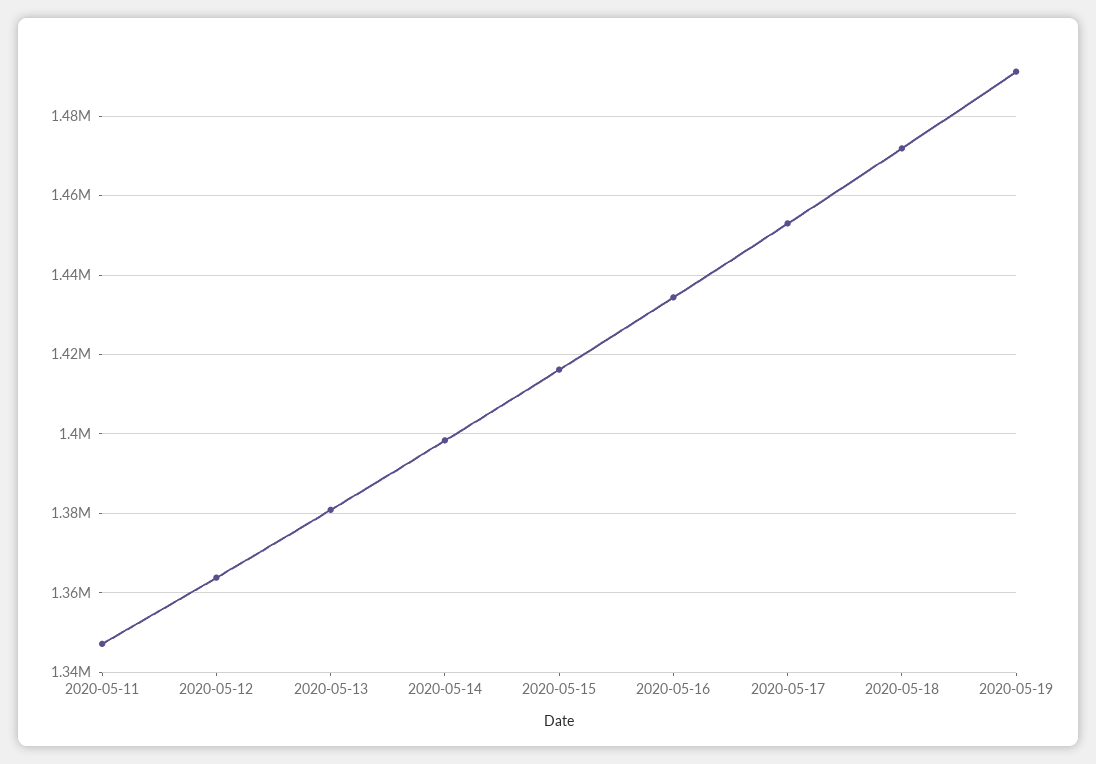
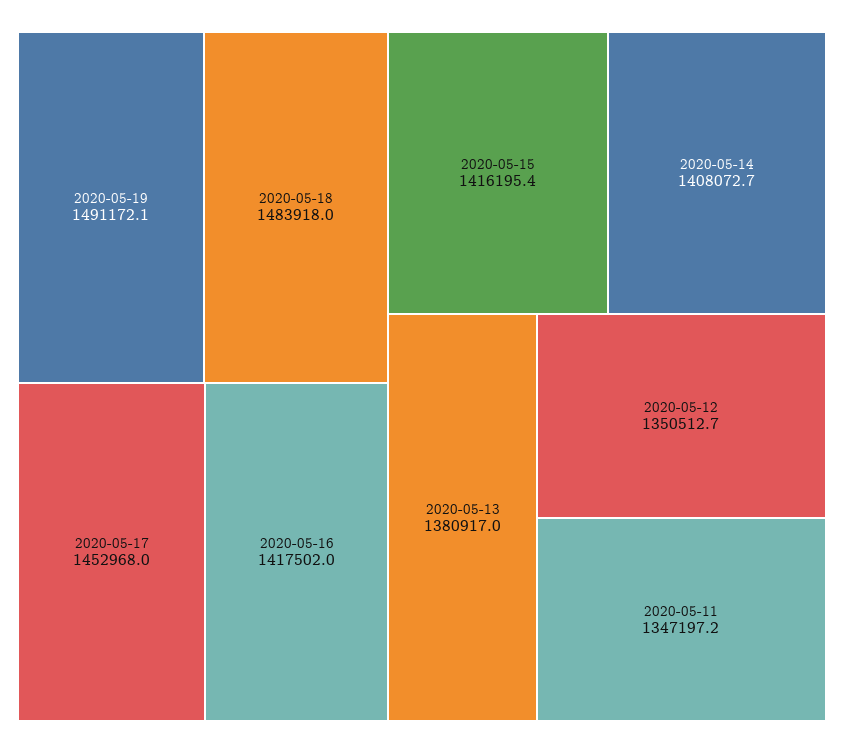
2020-05-12: 1364000 -> 1350512.7
2020-05-14: 1398000 -> 1408072.7
2020-05-16: 1434000 -> 1417502
2020-05-18: 1472000 -> 1483918

